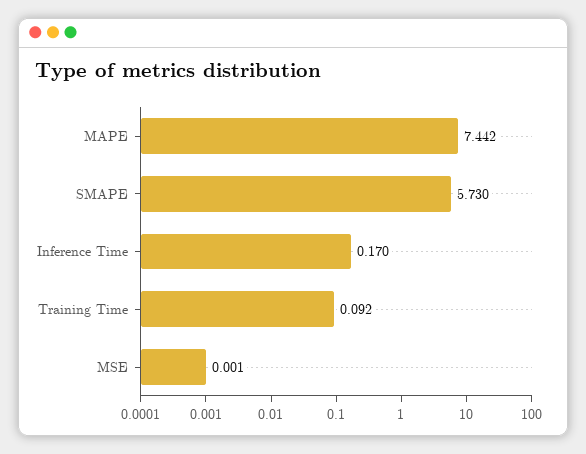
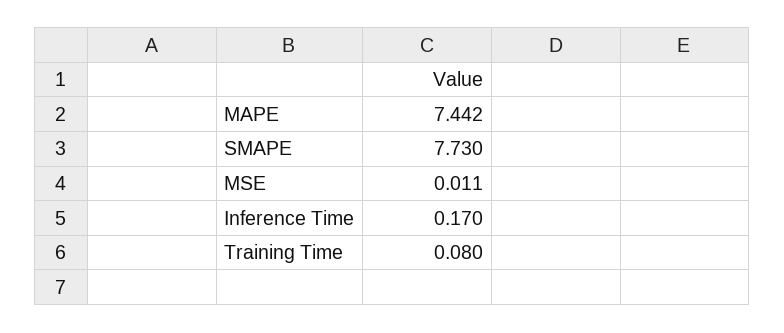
SMAPE: 5.73 -> 7.73
Training Time: 0.092 -> 0.08
MSE: 0.001 -> 0.011

